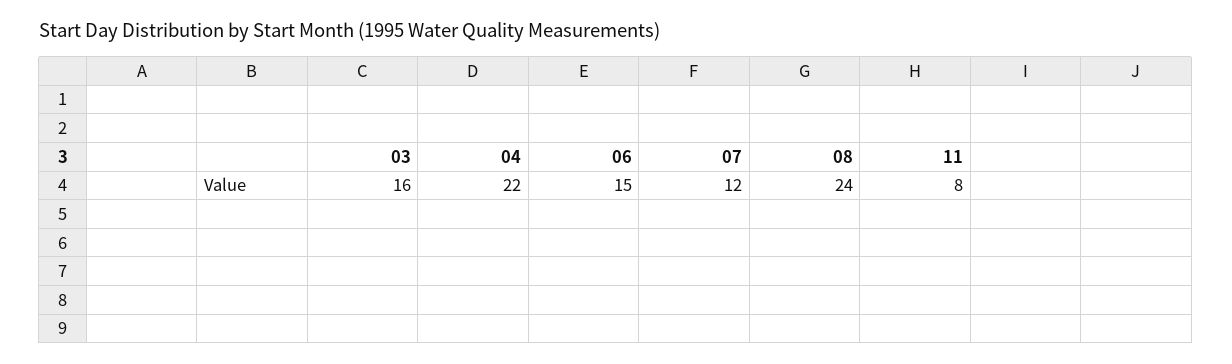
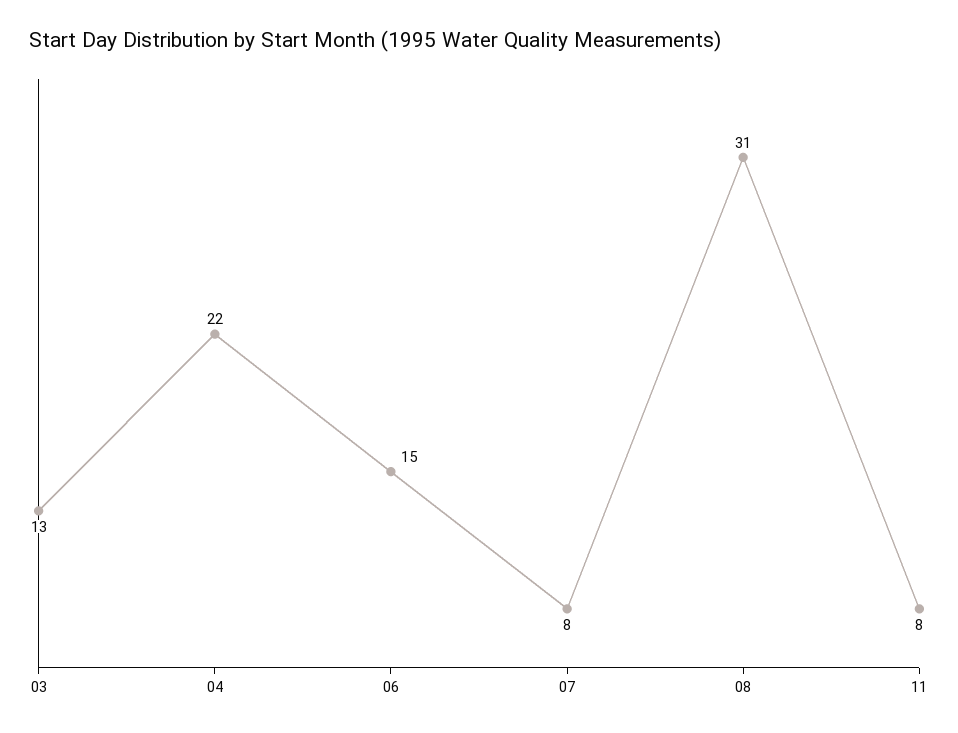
03: 16 -> 13
07: 12 -> 8
08: 24 -> 31

